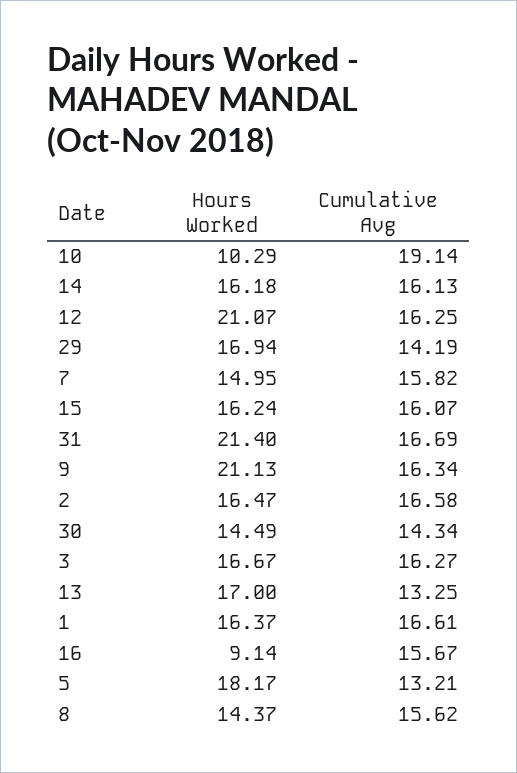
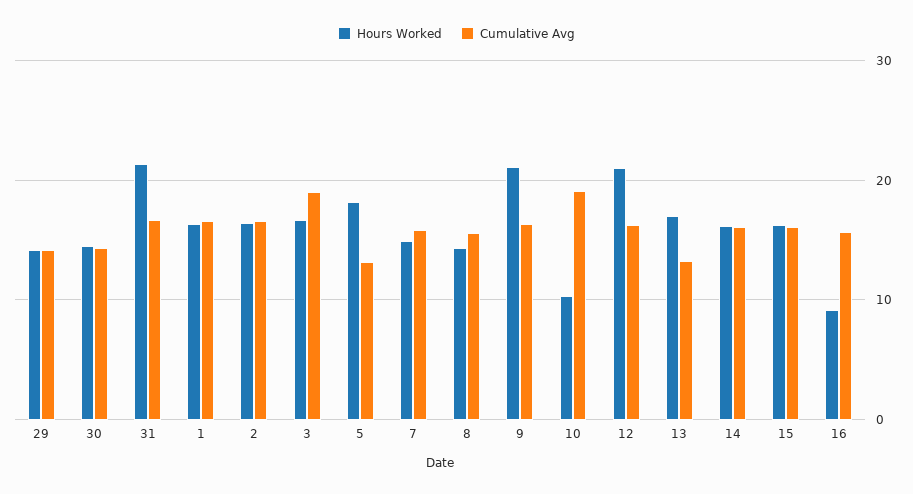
Hours Worked, 29: 16.94 -> 14
Cumulative Avg, 3: 16.27 -> 19

